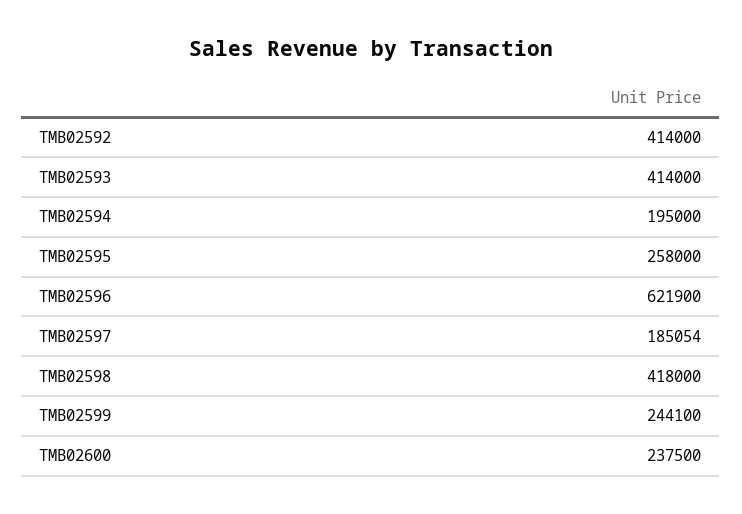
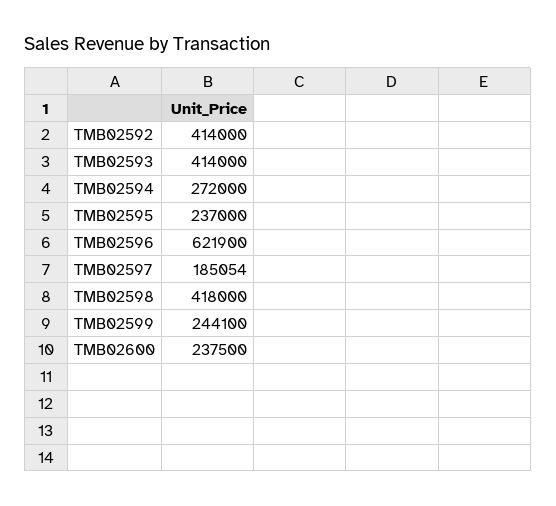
TMB02594: 195000 -> 272000
TMB02595: 258000 -> 237000

